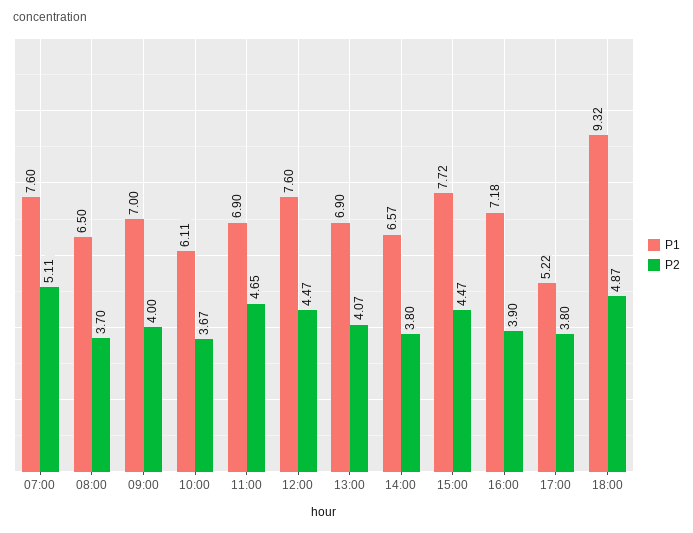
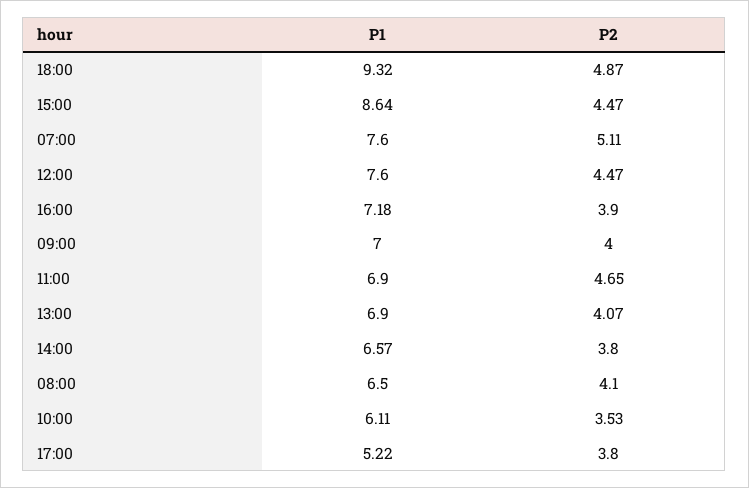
P2, 08:00: 3.7 -> 4.1
P2, 10:00: 3.67 -> 3.53
P1, 15:00: 7.72 -> 8.64

